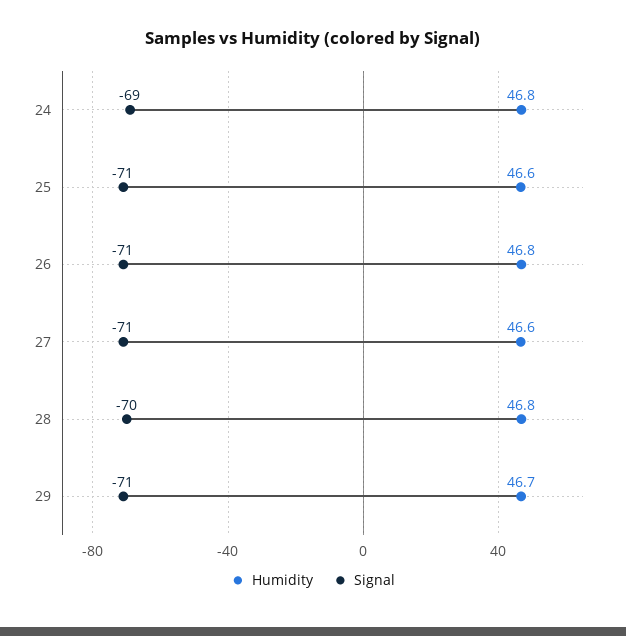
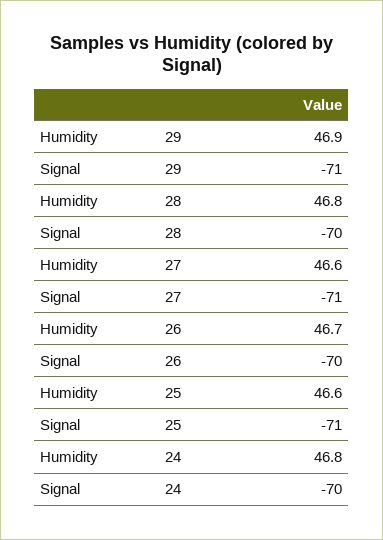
Signal, 24: -69 -> -70
Humidity, 26: 46.8 -> 46.7
Signal, 26: -71 -> -70
Humidity, 29: 46.7 -> 46.9

